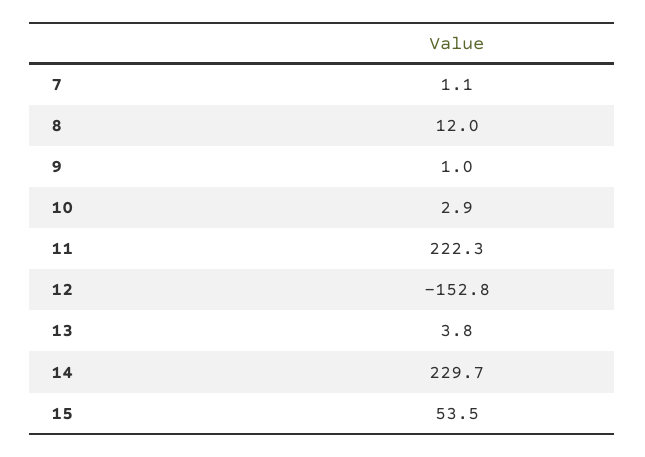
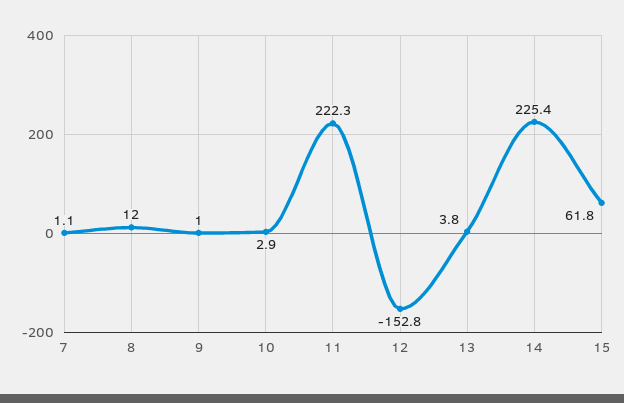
14: 229.7 -> 225.4
15: 53.5 -> 61.8

